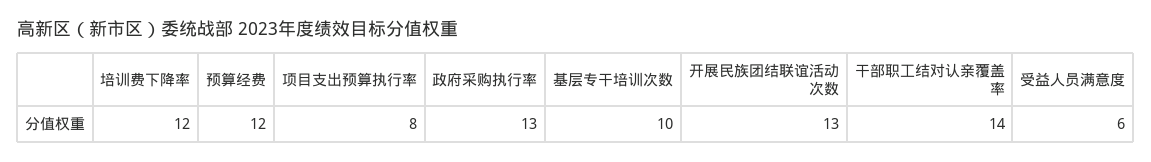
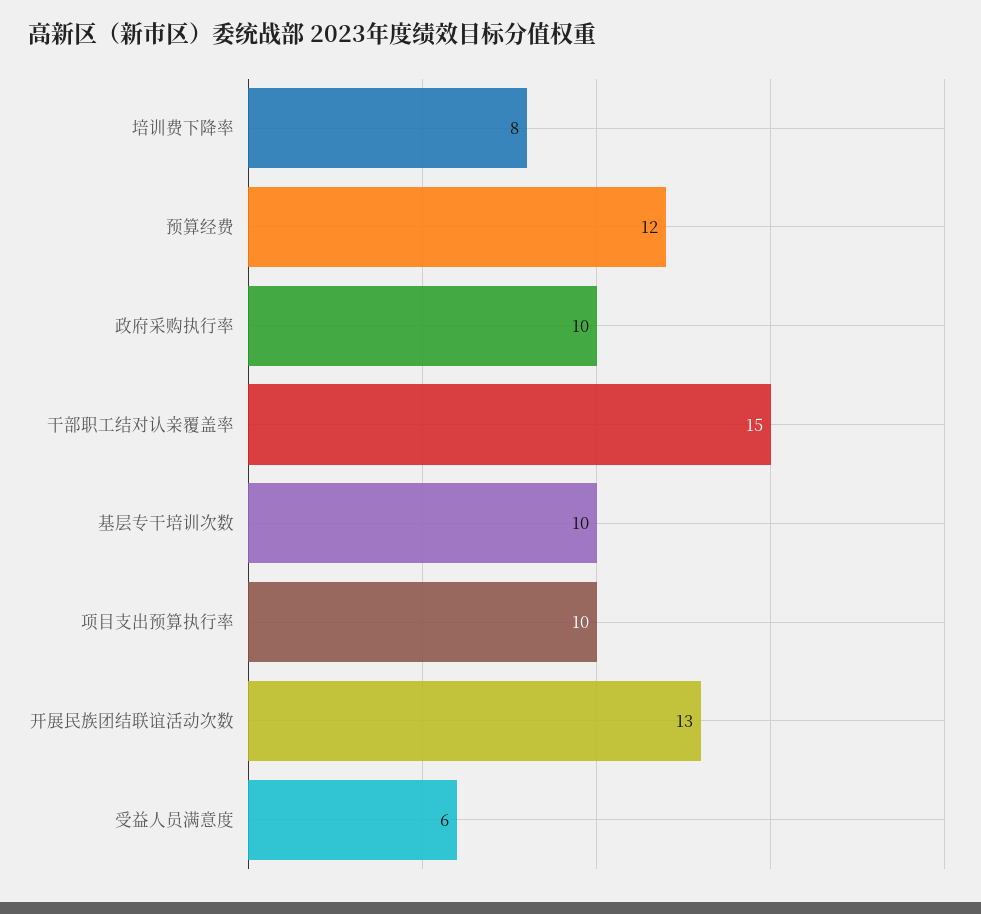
培训费下降率: 12 -> 8
项目支出预算执行率: 8 -> 10
政府采购执行率: 13 -> 10
干部职工结对认亲覆盖率: 14 -> 15

